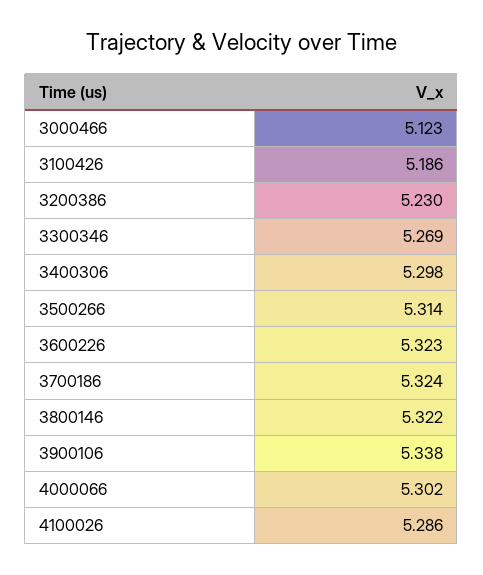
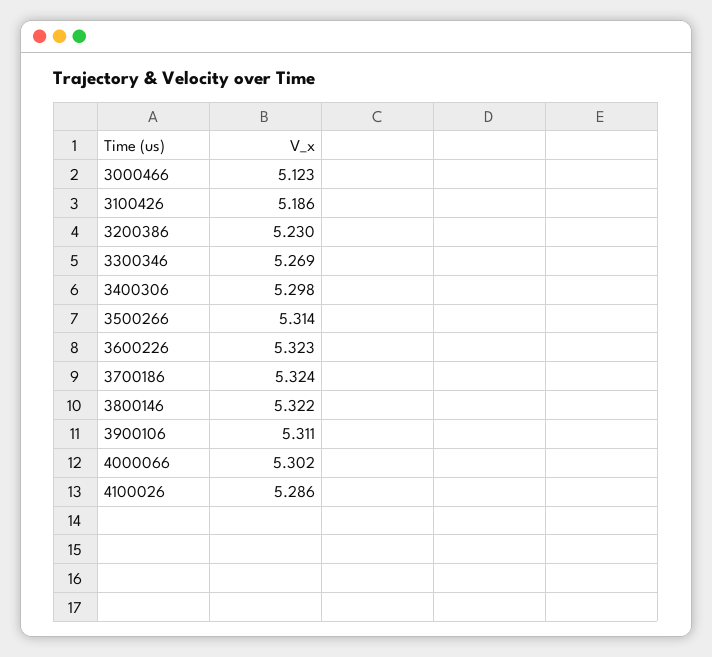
3900106: 5.338 -> 5.311

